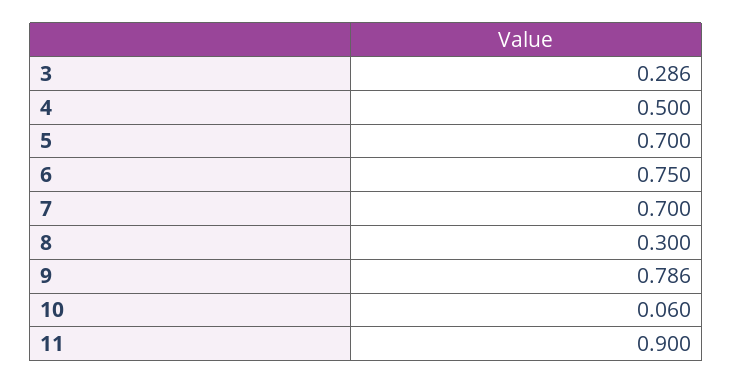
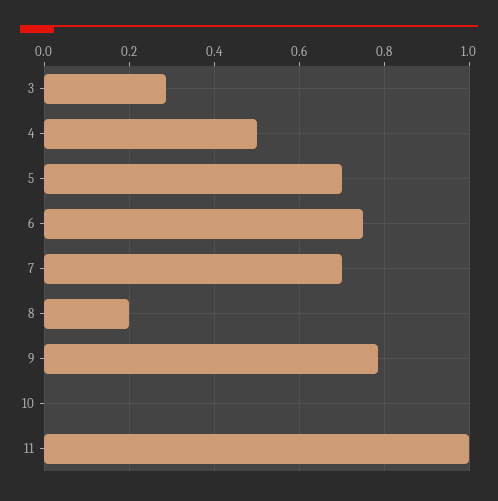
8: 0.3 -> 0.2
10: 0.06 -> 0
11: 0.9 -> 1

